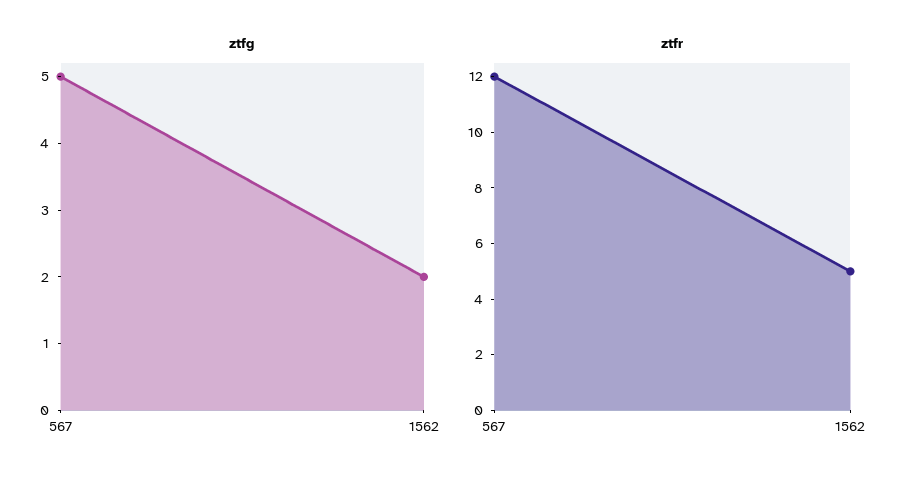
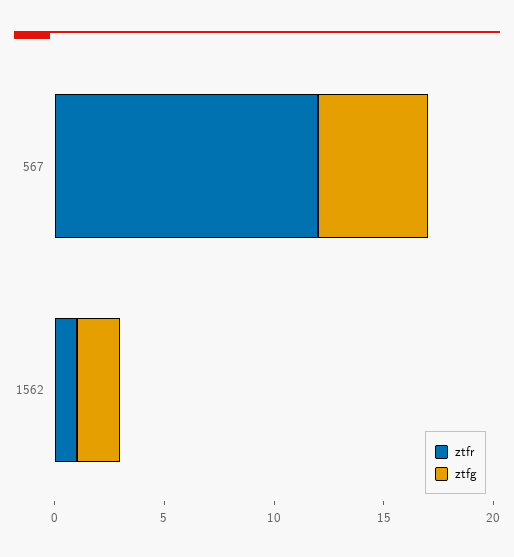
ztfr, 1562: 5 -> 1

